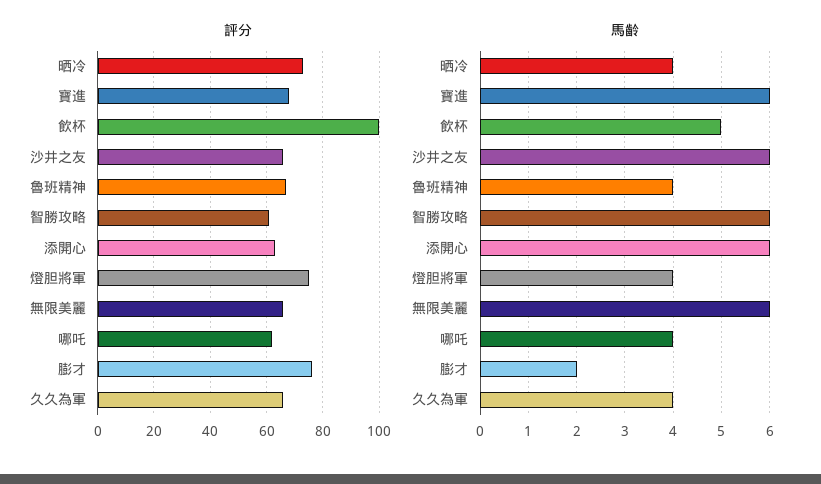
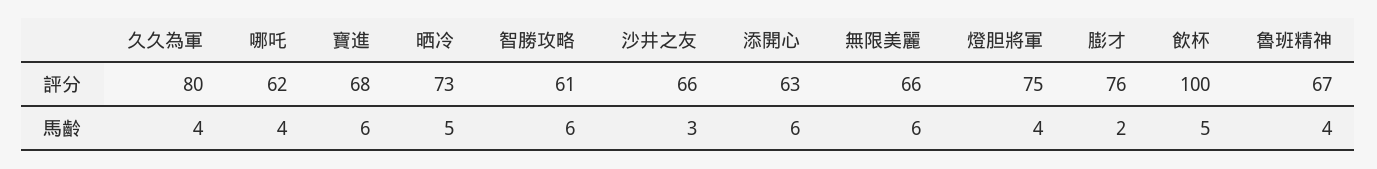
評分, 久久為軍: 65 -> 80
馬齡, 晒冷: 4 -> 5
馬齡, 沙井之友: 6 -> 3

